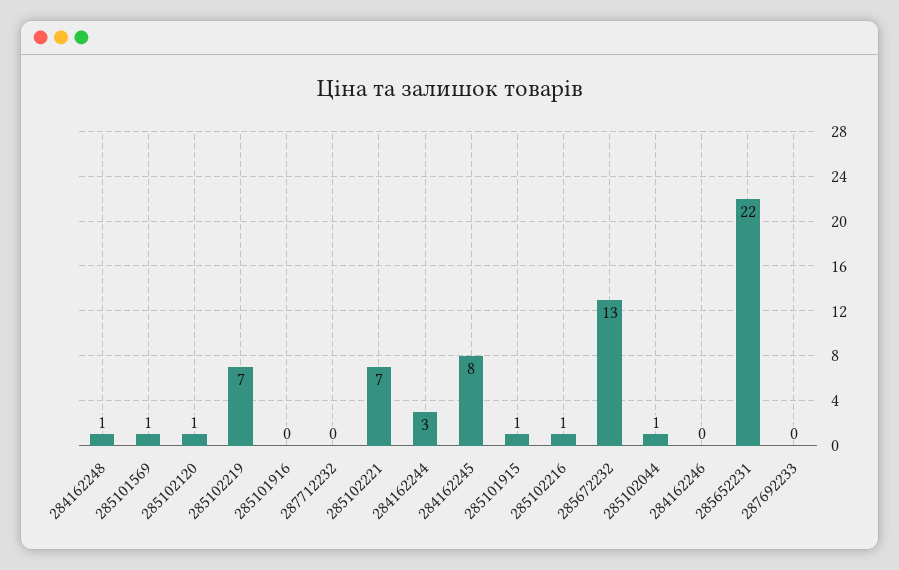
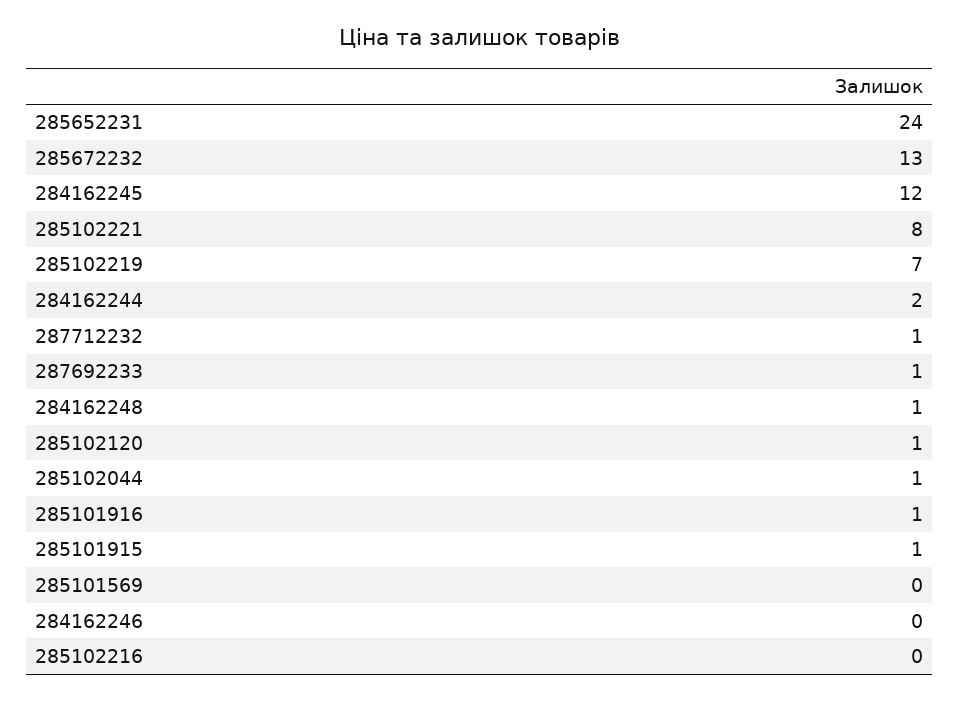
285101569: 1 -> 0
285101916: 0 -> 1
287712232: 0 -> 1
285102221: 7 -> 8
284162244: 3 -> 2
284162245: 8 -> 12
285102216: 1 -> 0
285652231: 22 -> 24
287692233: 0 -> 1

